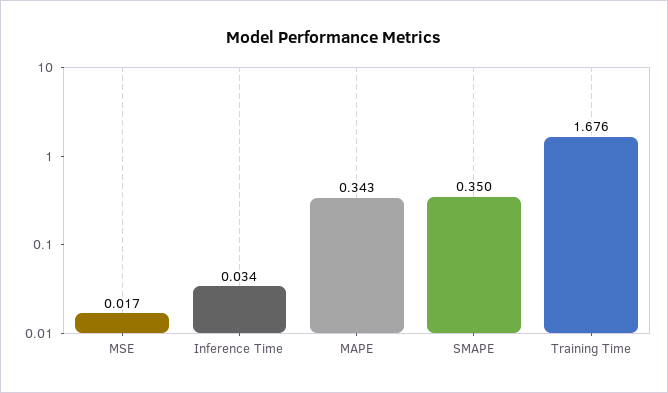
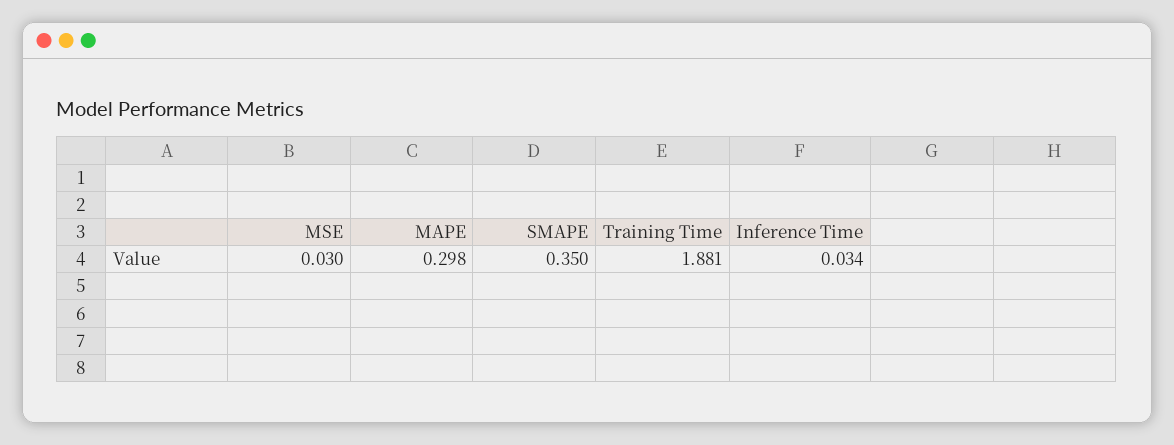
MSE: 0.017 -> 0.03
MAPE: 0.343 -> 0.298
Training Time: 1.676 -> 1.881

